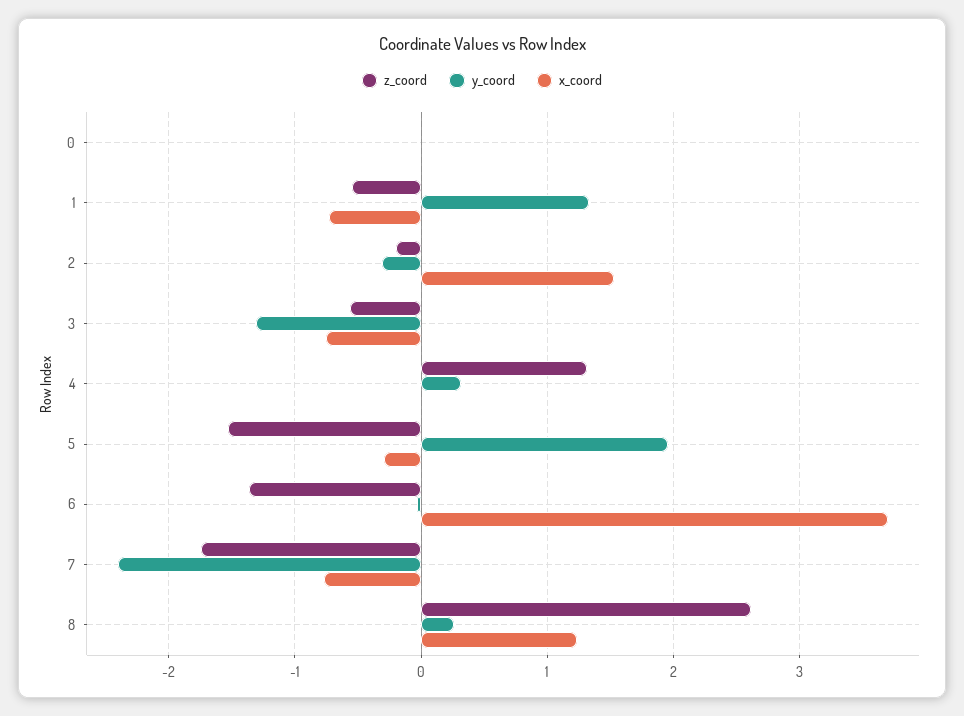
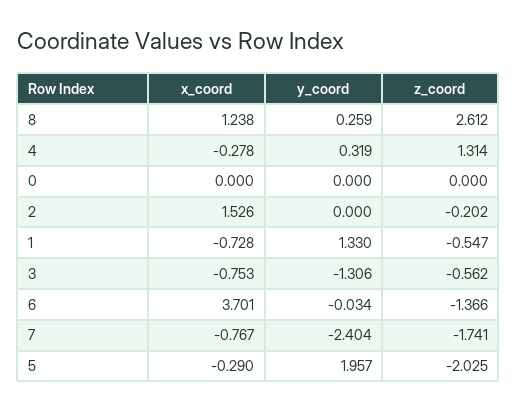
y_coord, 2: -0.3 -> 0
x_coord, 4: 0 -> -0.278
z_coord, 5: -1.5 -> -2.025

